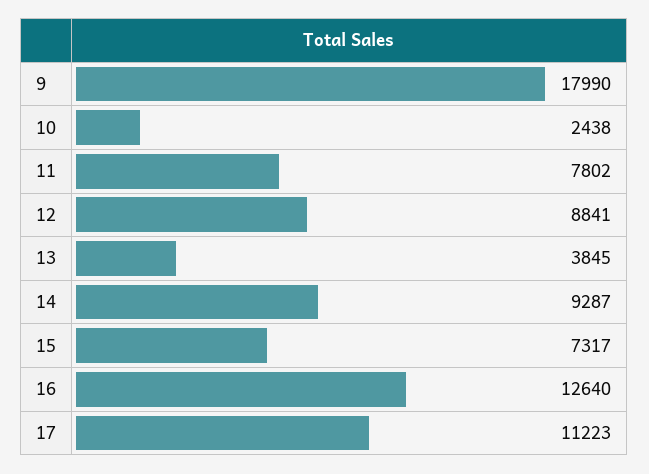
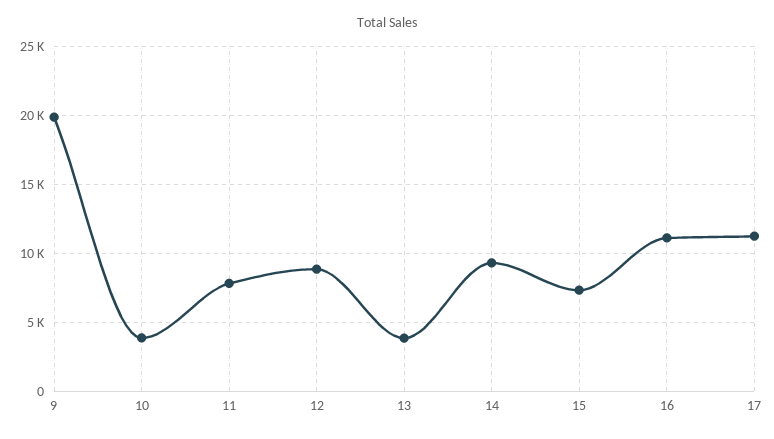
9: 17990 -> 20000
10: 2438 -> 4000
16: 12640 -> 11000

